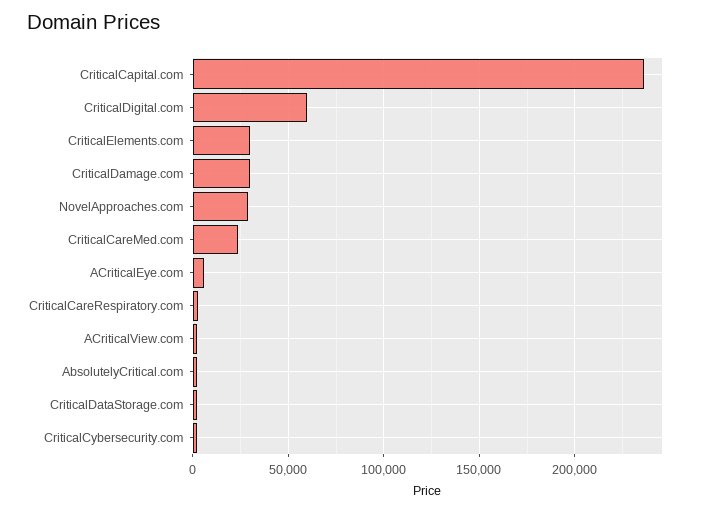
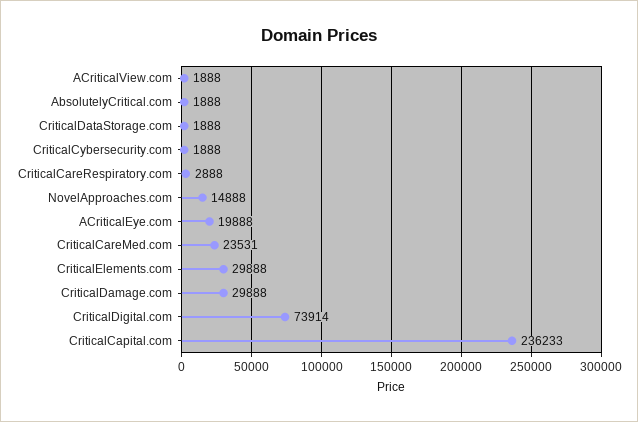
CriticalDigital.com: 60000 -> 73914
NovelApproaches.com: 30000 -> 14888
ACriticalEye.com: 5000 -> 19888

